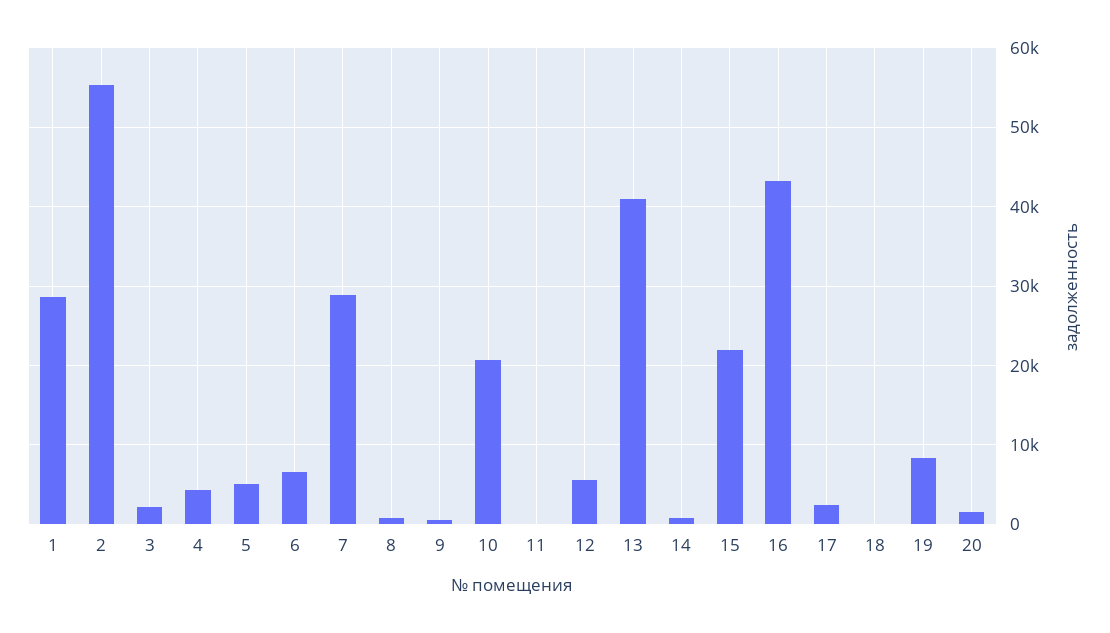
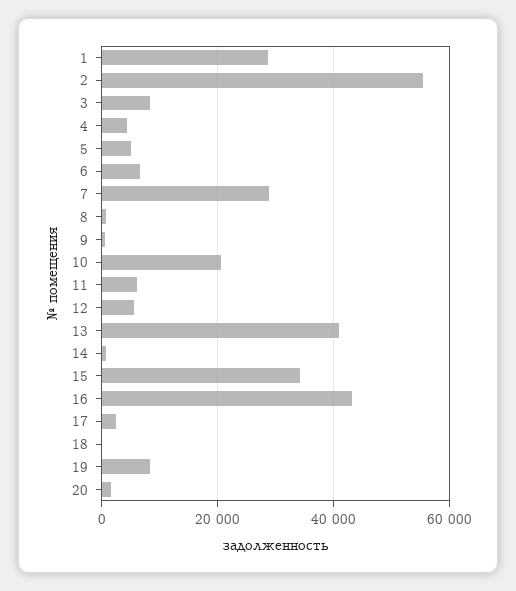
3: 2000 -> 8000
11: 0 -> 6000
15: 22000 -> 34000

